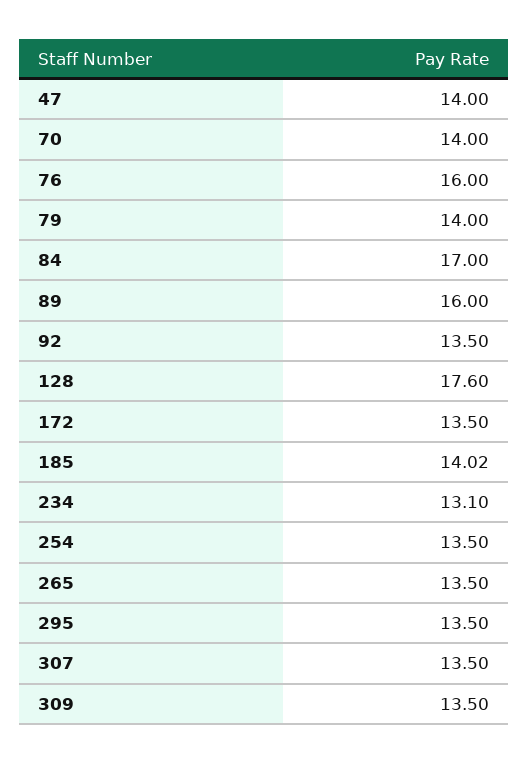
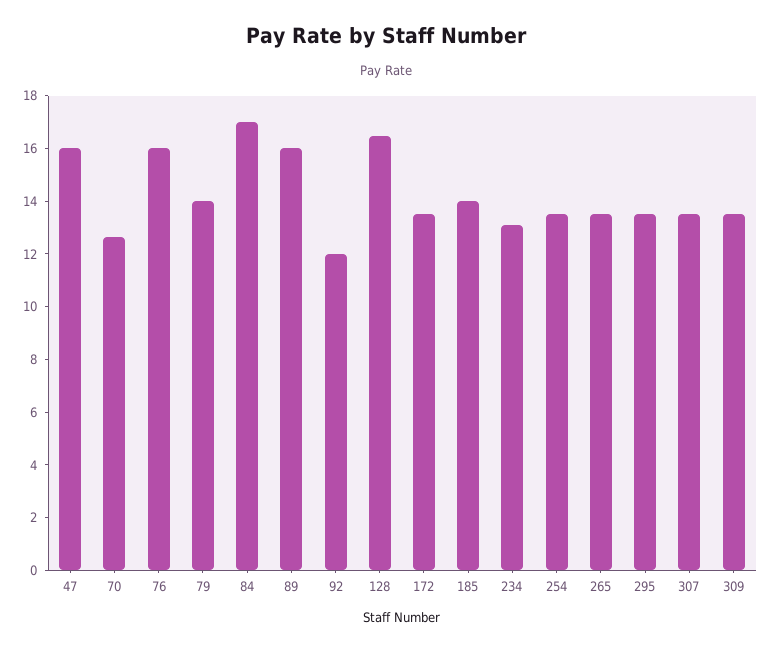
47: 14 -> 16
70: 14 -> 12.5
92: 13.5 -> 12
128: 17.6 -> 16.5

